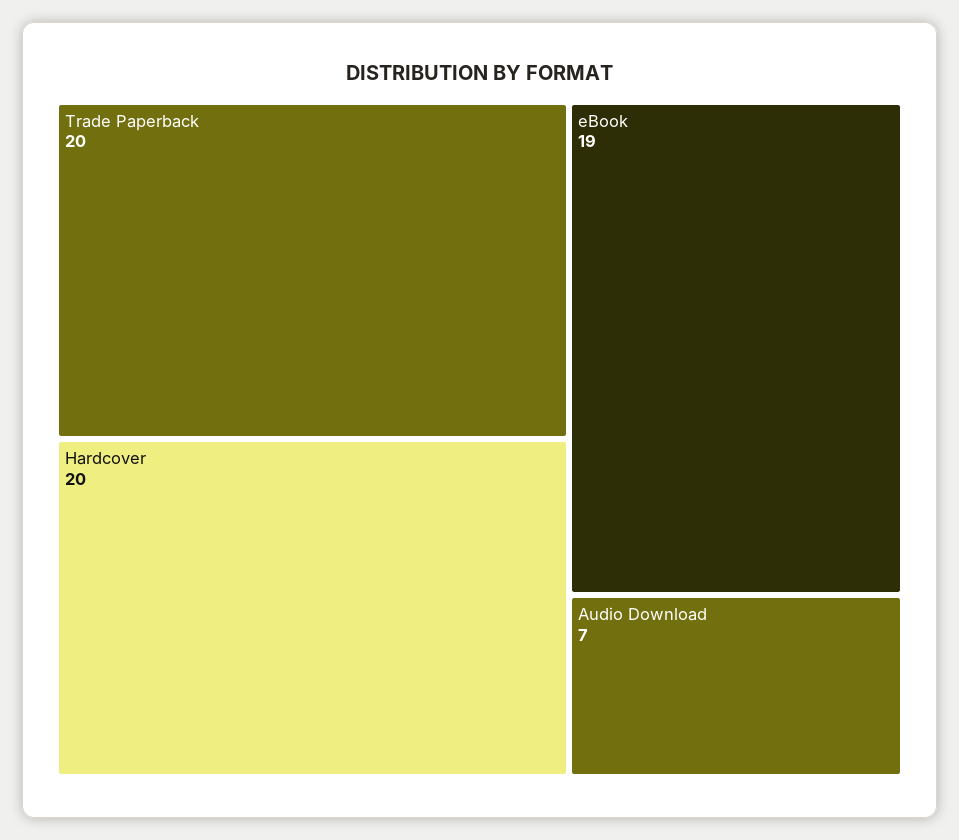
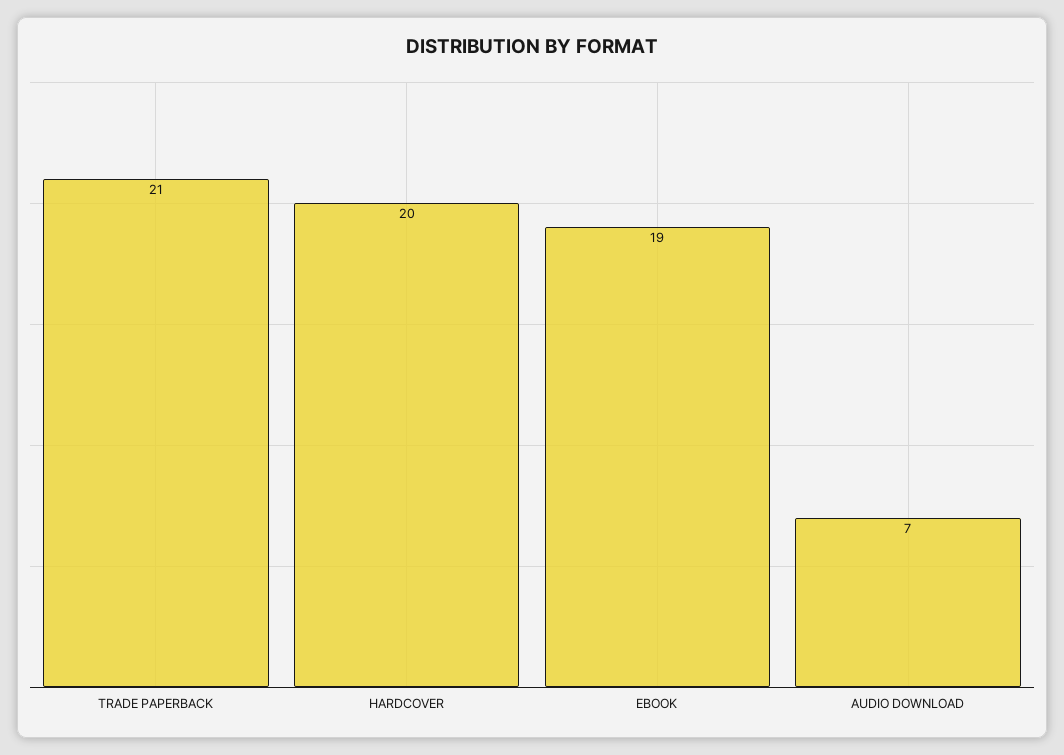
Trade Paperback: 20 -> 21

